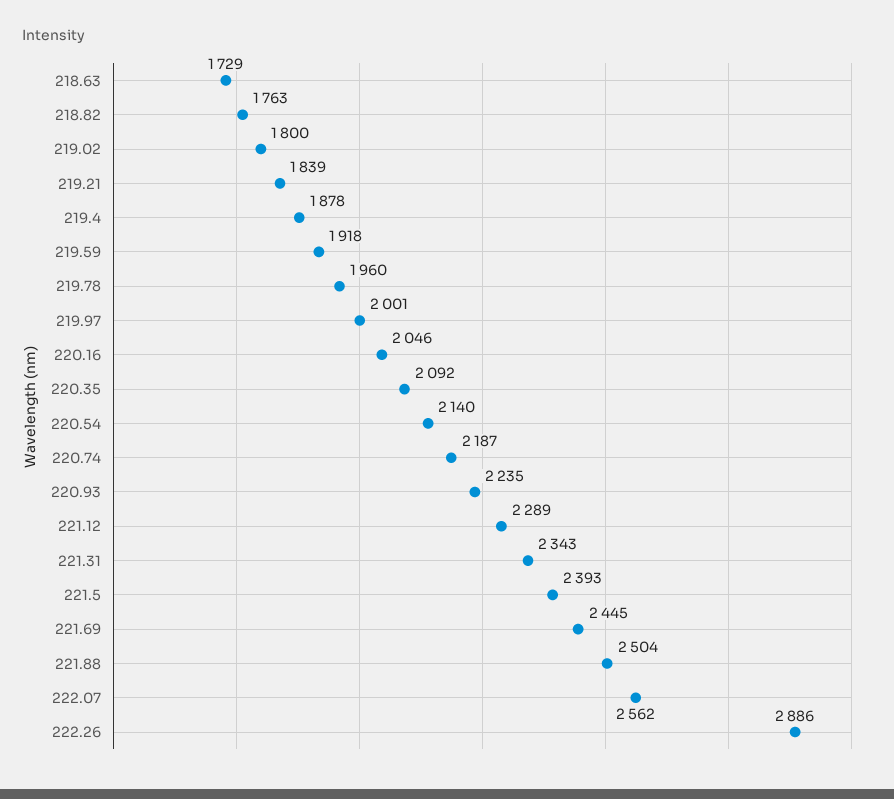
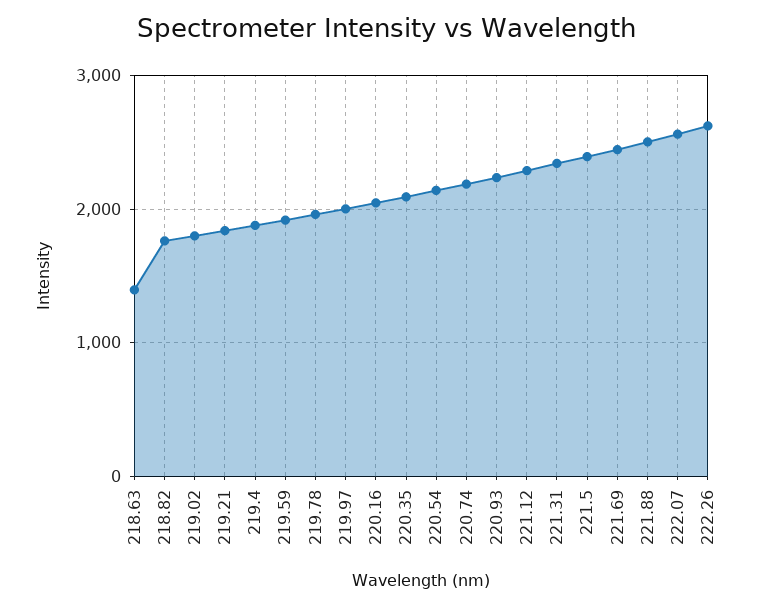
218.63: 1729 -> 1400
222.26: 2886 -> 2600

